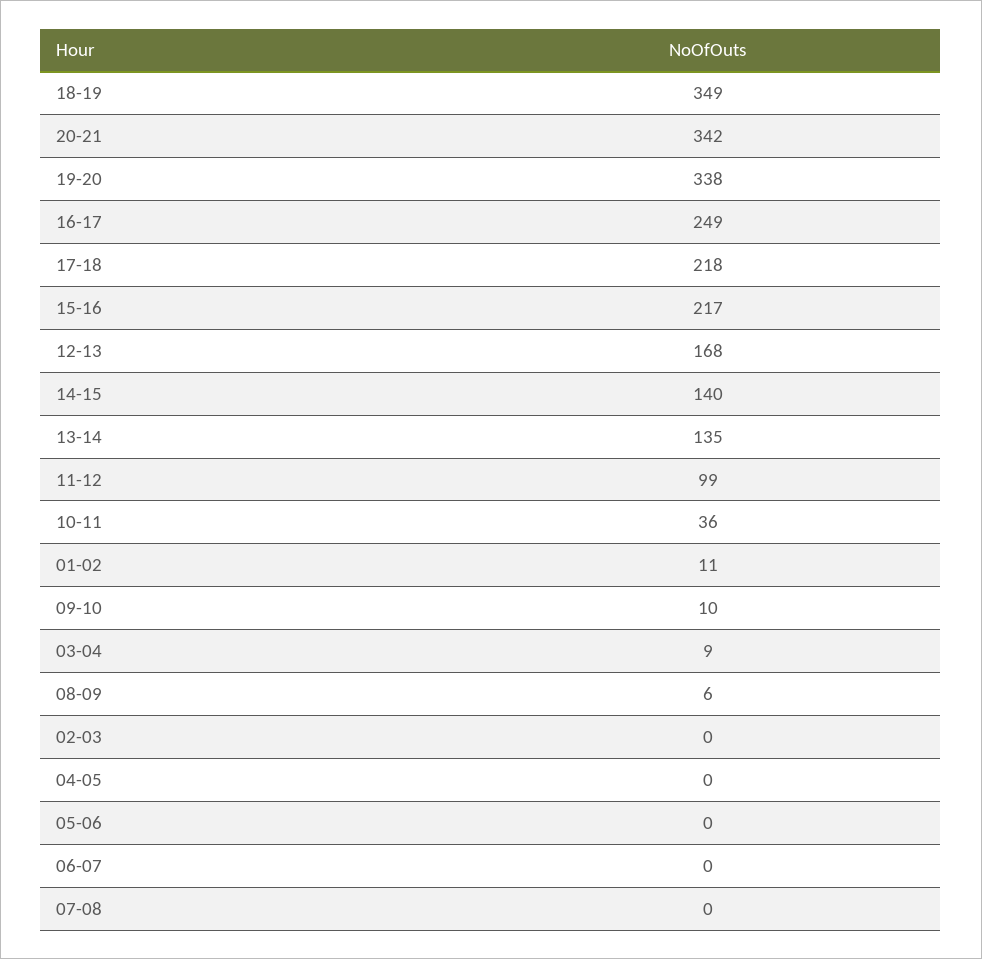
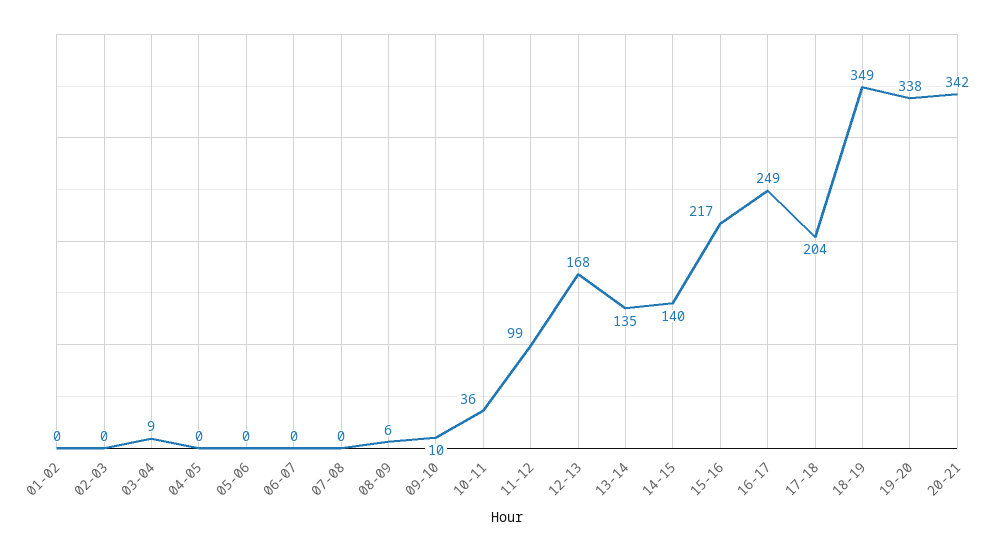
17-18: 218 -> 204
01-02: 11 -> 0

